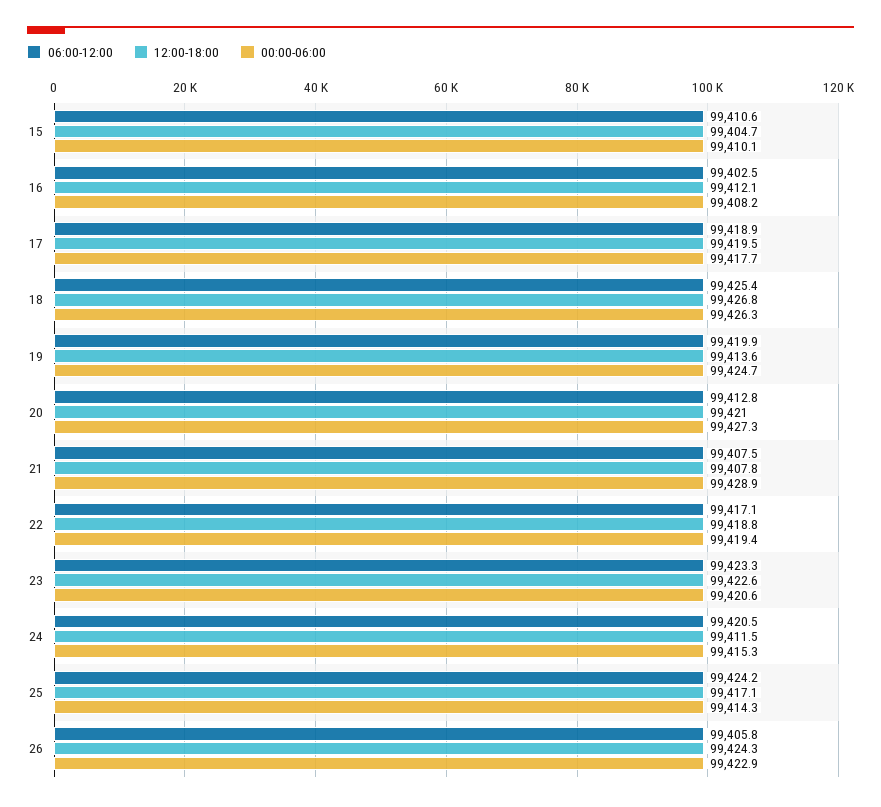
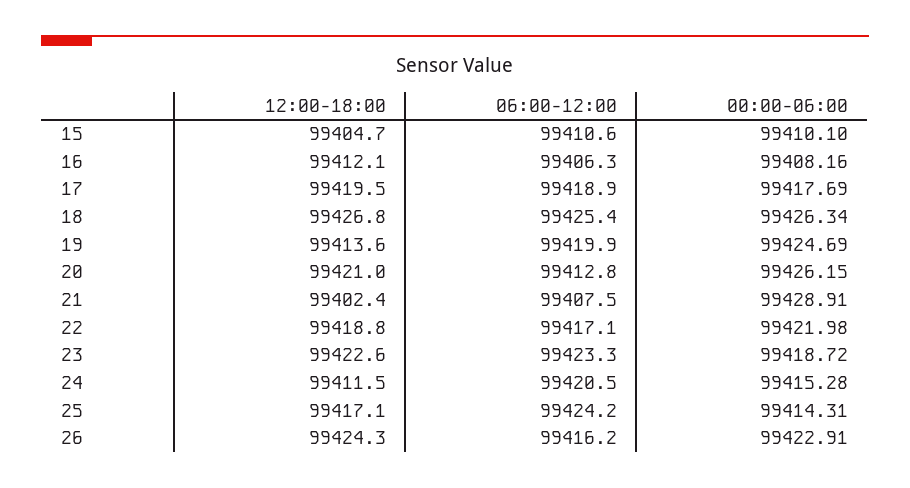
06:00-12:00, 16: 99402.5 -> 99406.3
00:00-06:00, 20: 99427.3 -> 99426.15
12:00-18:00, 21: 99407.8 -> 99402.4
00:00-06:00, 22: 99419.4 -> 99421.98
00:00-06:00, 23: 99420.6 -> 99418.72
06:00-12:00, 26: 99405.8 -> 99416.2

